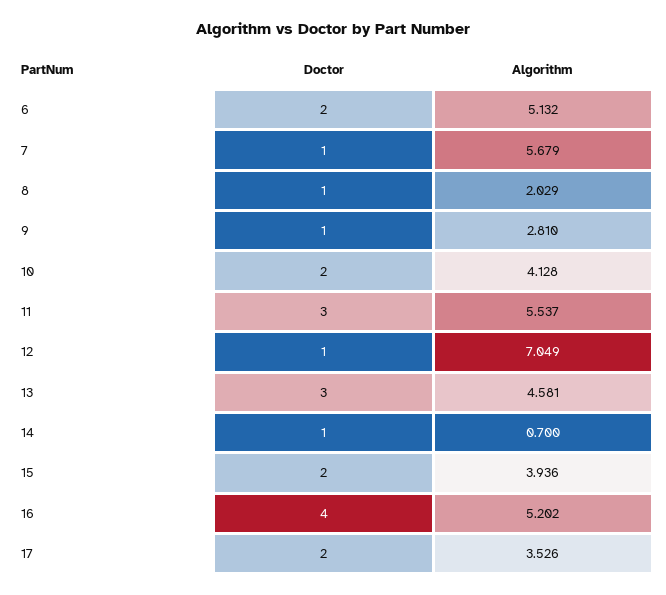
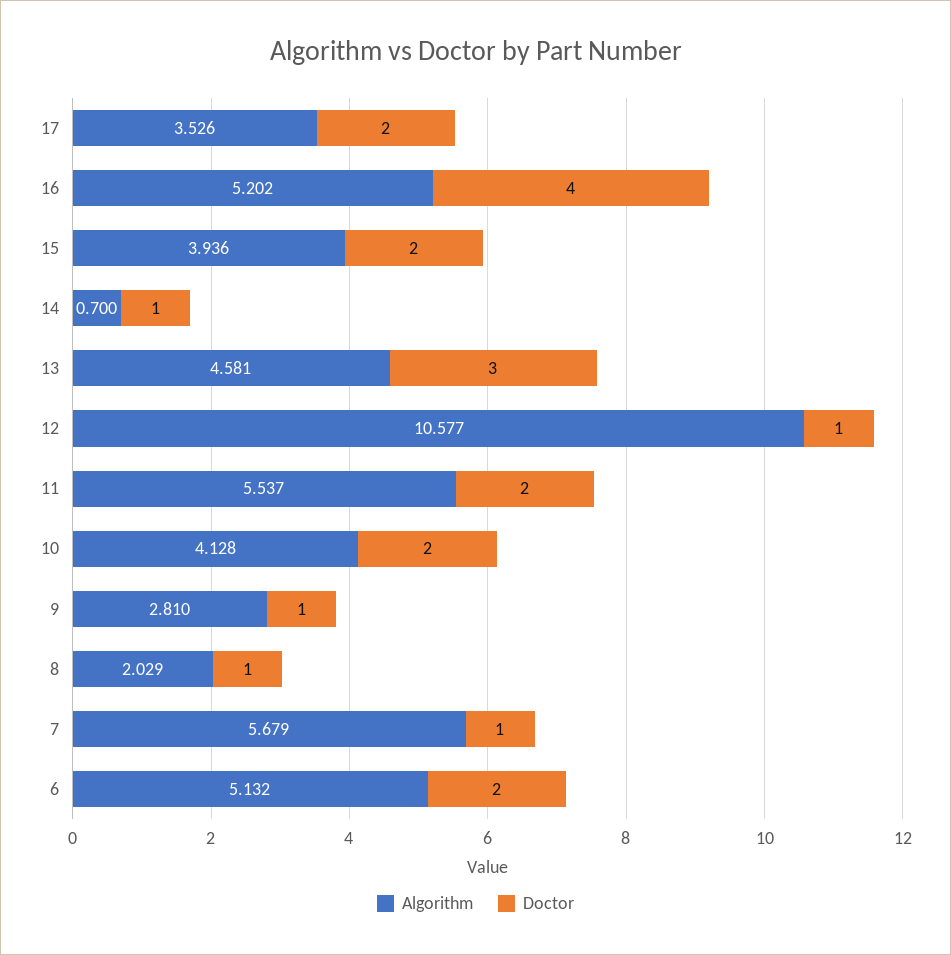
Doctor, 11: 3 -> 2
Algorithm, 12: 7.049 -> 10.577

